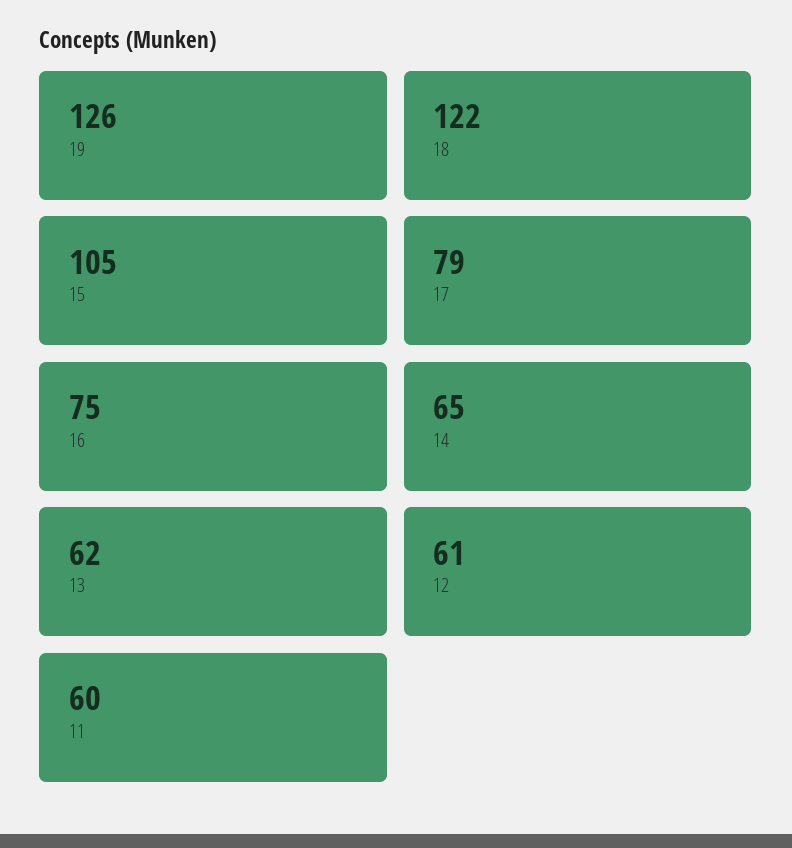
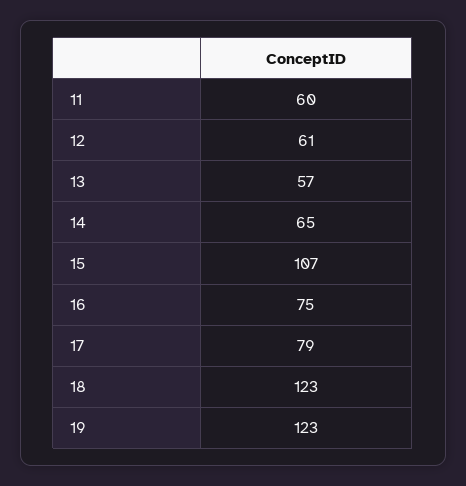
19: 126 -> 123
18: 122 -> 123
15: 105 -> 107
13: 62 -> 57

